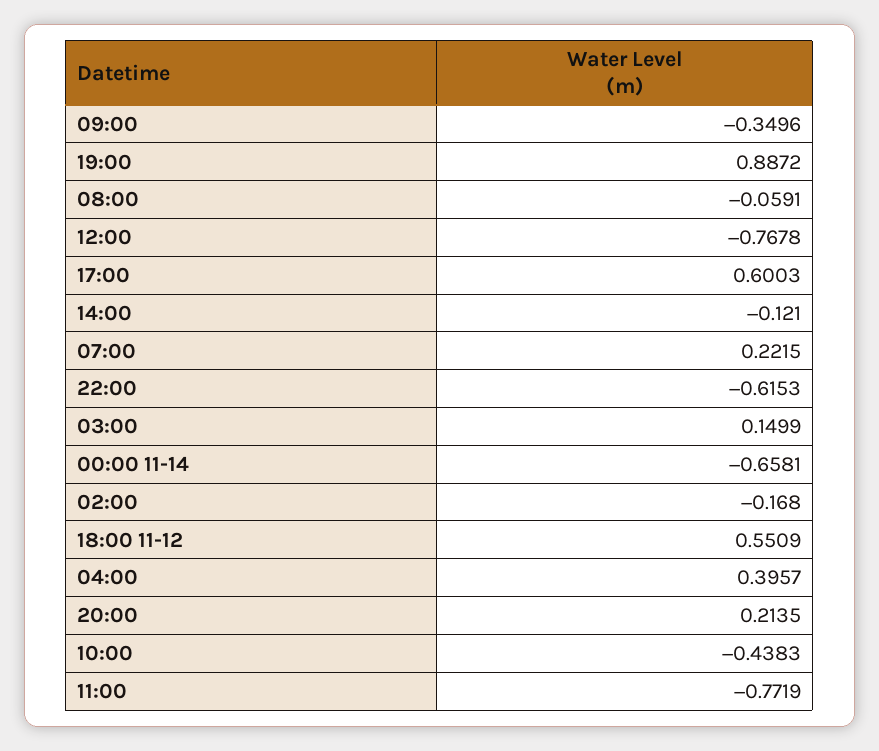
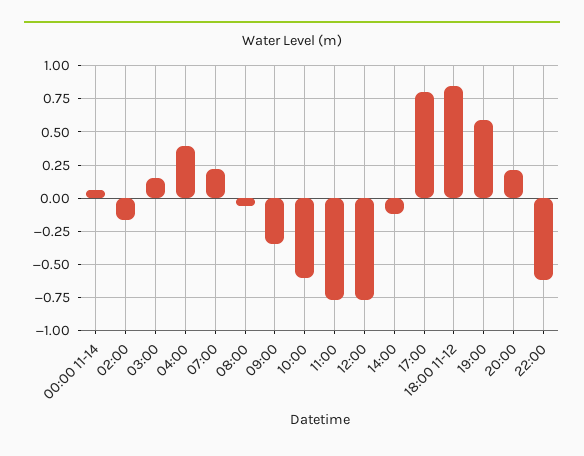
19:00: 0.8872 -> 0.6
17:00: 0.6003 -> 0.8
00:00 11-14: -0.6581 -> 0.05
18:00 11-12: 0.5509 -> 0.85
10:00: -0.4383 -> -0.6

